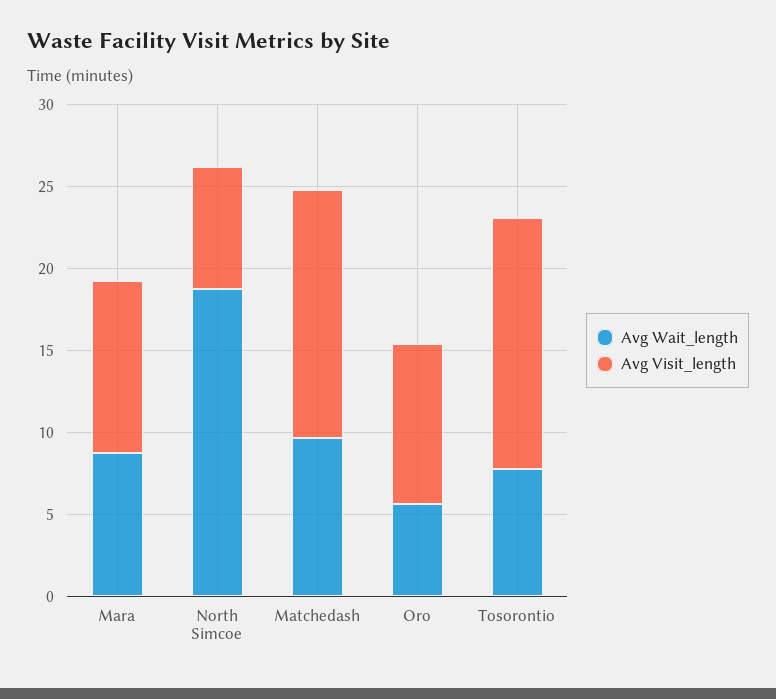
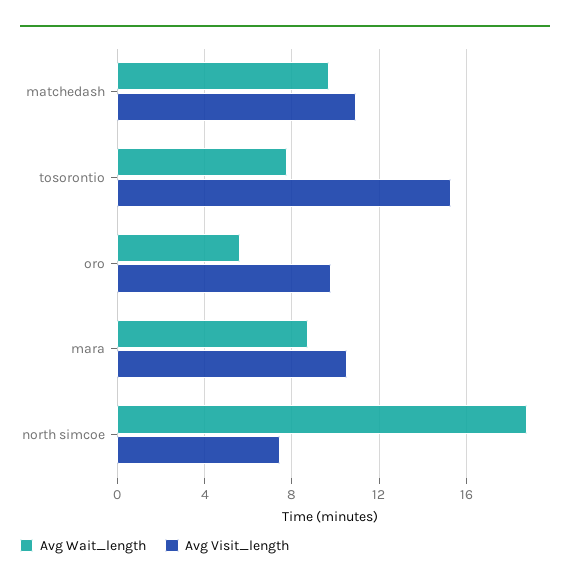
Avg Visit_length, Matchedash: 15 -> 11

